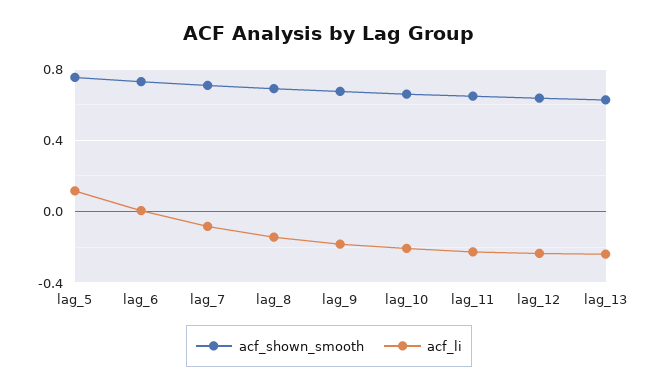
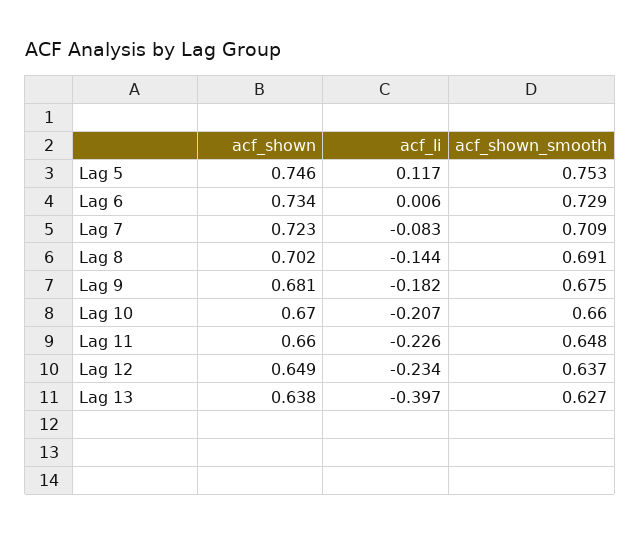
acf_li, lag_13: -0.25 -> -0.397
acf_shown, lag_5: none -> 0.746
acf_shown, lag_6: none -> 0.734
acf_shown, lag_7: none -> 0.723
acf_shown, lag_8: none -> 0.702
acf_shown, lag_9: none -> 0.681
acf_shown, lag_10: none -> 0.67
acf_shown, lag_11: none -> 0.66
acf_shown, lag_12: none -> 0.649
acf_shown, lag_13: none -> 0.638

